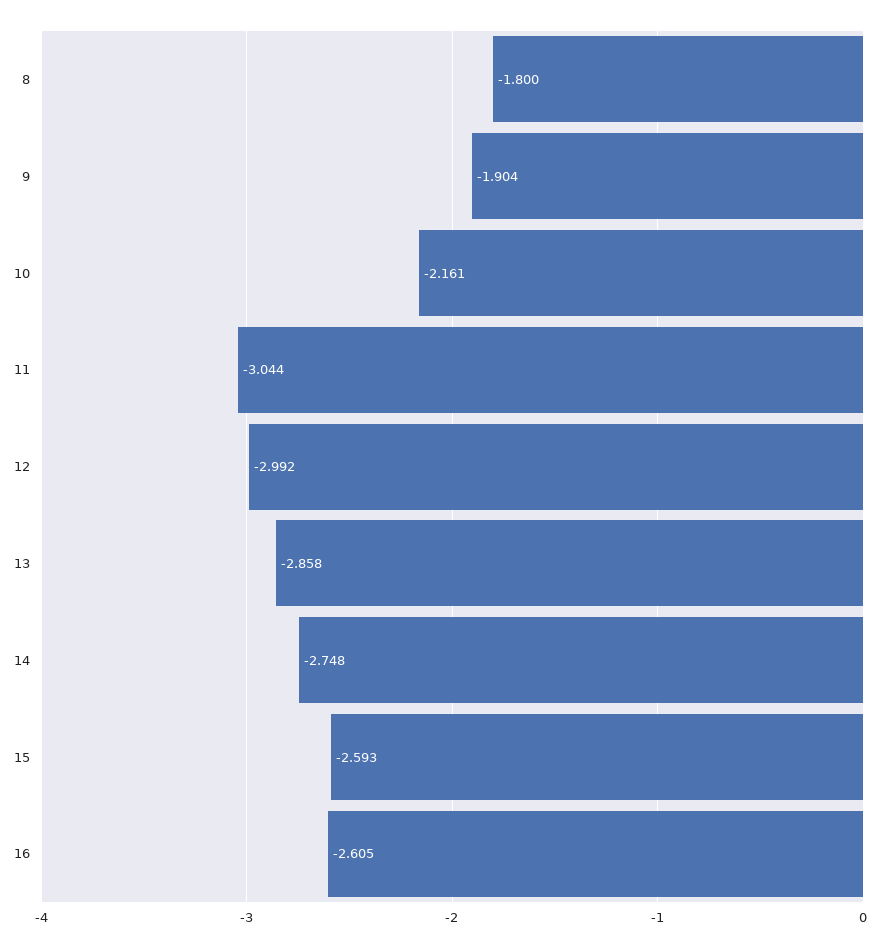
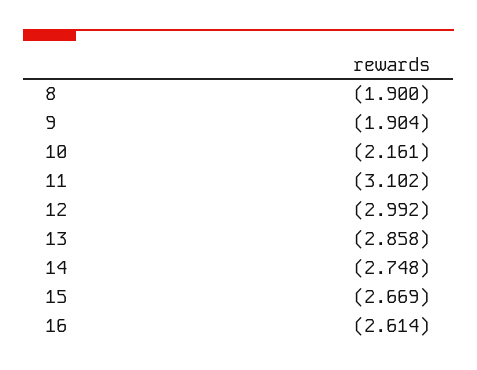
8: -1.8 -> -1.9
11: -3.044 -> -3.102
15: -2.593 -> -2.669
16: -2.605 -> -2.614

